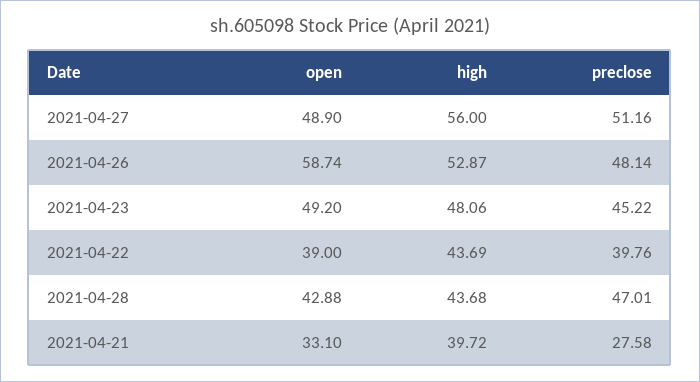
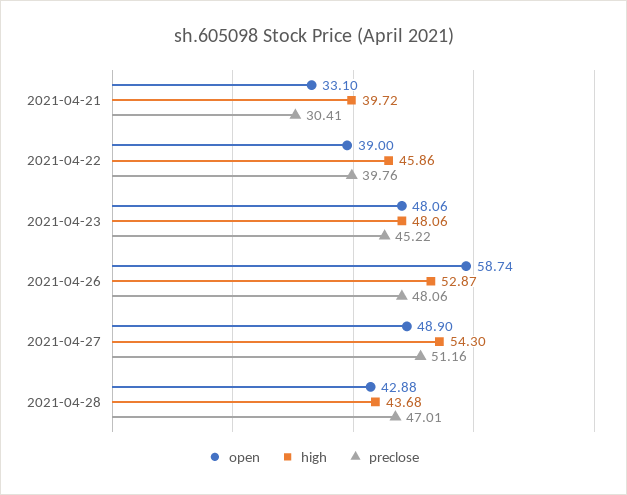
high, 2021-04-27: 56 -> 54.3
preclose, 2021-04-26: 48.14 -> 48.06
open, 2021-04-23: 49.2 -> 48.06
high, 2021-04-22: 43.69 -> 45.86
preclose, 2021-04-21: 27.58 -> 30.41

